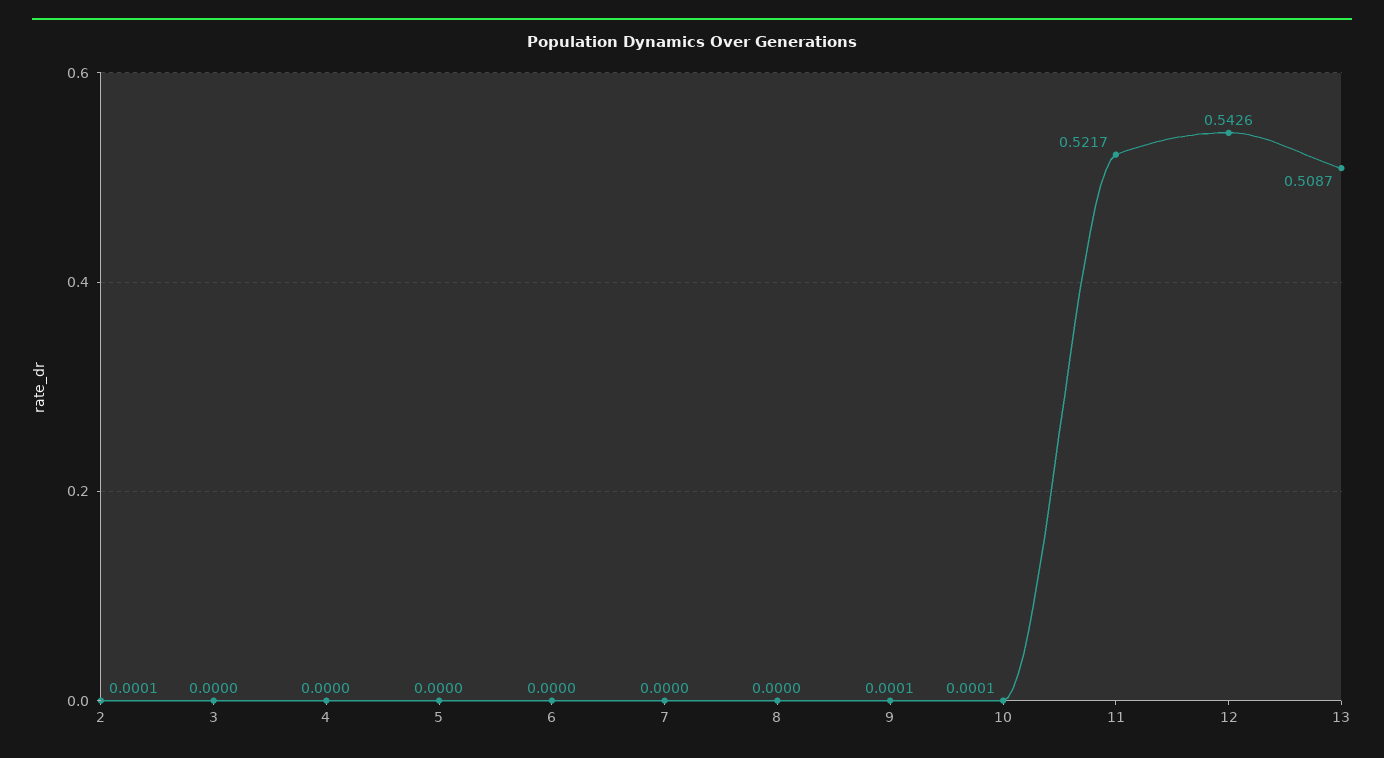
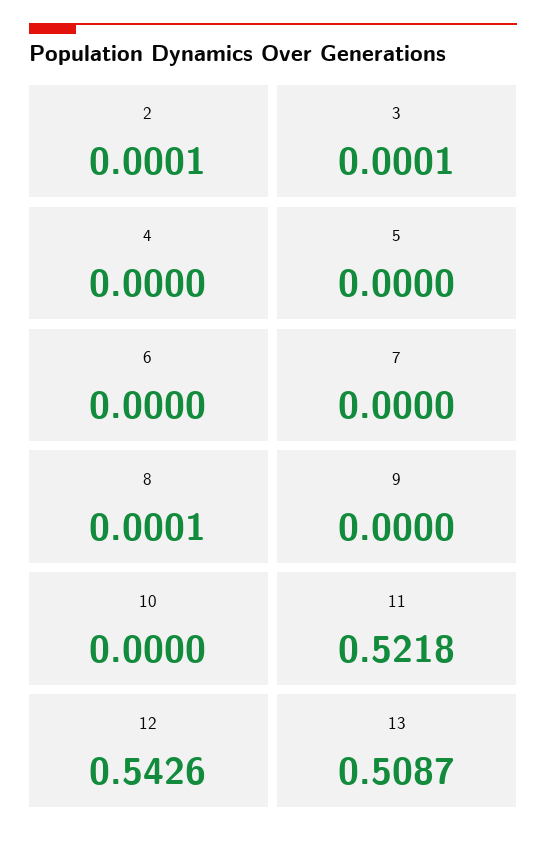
3: 0 -> 0.0001
8: 0 -> 0.0001
9: 0.0001 -> 0
10: 0.0001 -> 0
11: 0.5217 -> 0.5218

